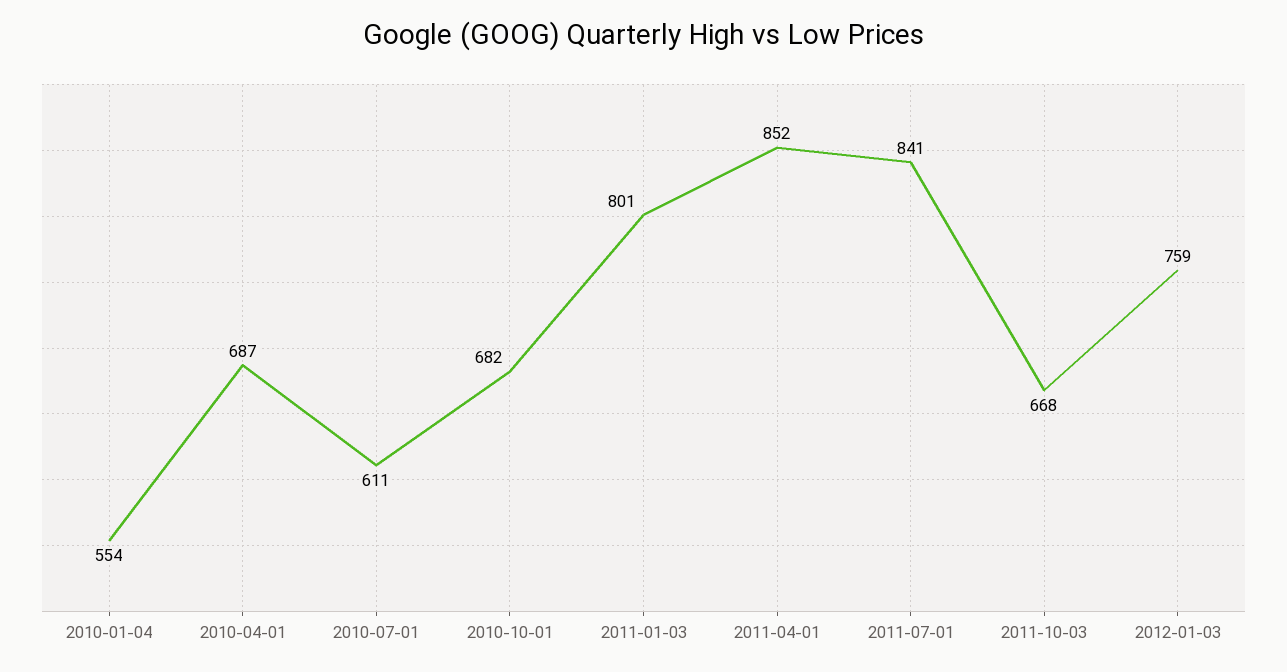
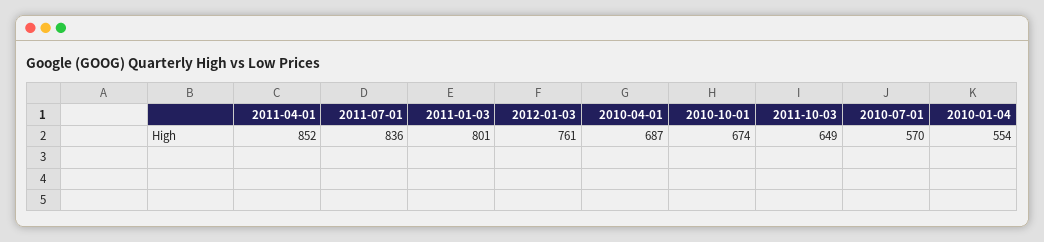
2010-07-01: 611 -> 570
2010-10-01: 682 -> 674
2011-07-01: 841 -> 836
2011-10-03: 668 -> 649
2012-01-03: 759 -> 761

